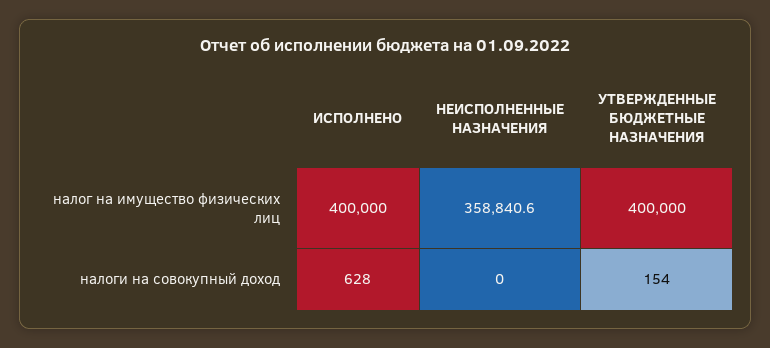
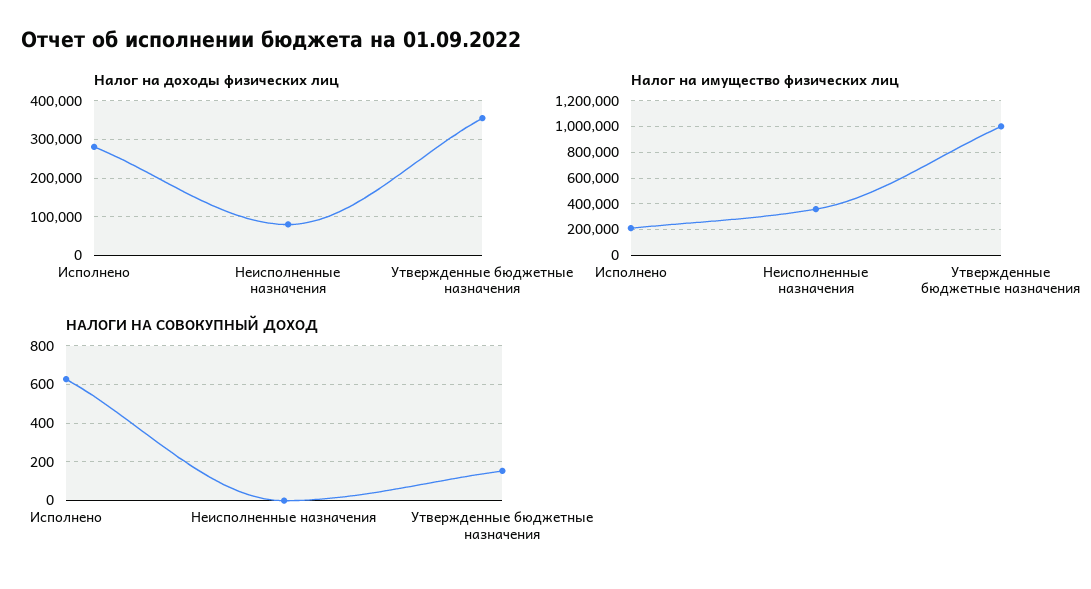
налог на имущество физических лиц, ИСПОЛНЕНО: 400000 -> 200000
налог на имущество физических лиц, УТВЕРЖДЕННЫЕ БЮДЖЕТНЫЕ НАЗНАЧЕНИЯ: 400000 -> 1000000
Налог на доходы физических лиц, ИСПОЛНЕНО: none -> 280000
Налог на доходы физических лиц, НЕИСПОЛНЕННЫЕ НАЗНАЧЕНИЯ: none -> 80000
Налог на доходы физических лиц, УТВЕРЖДЕННЫЕ БЮДЖЕТНЫЕ НАЗНАЧЕНИЯ: none -> 360000

